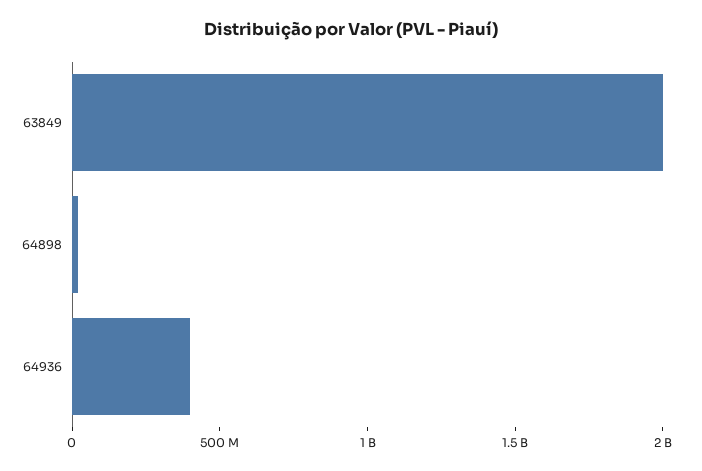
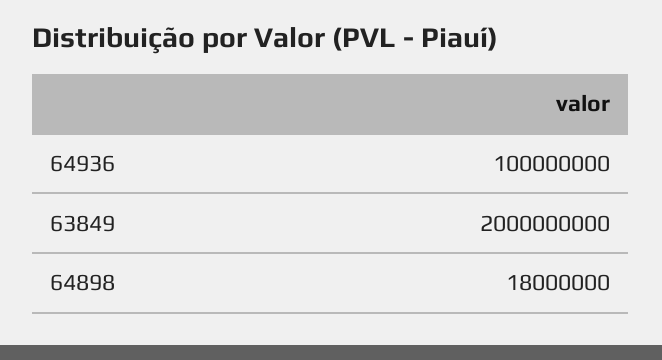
64936: 400000000 -> 100000000

